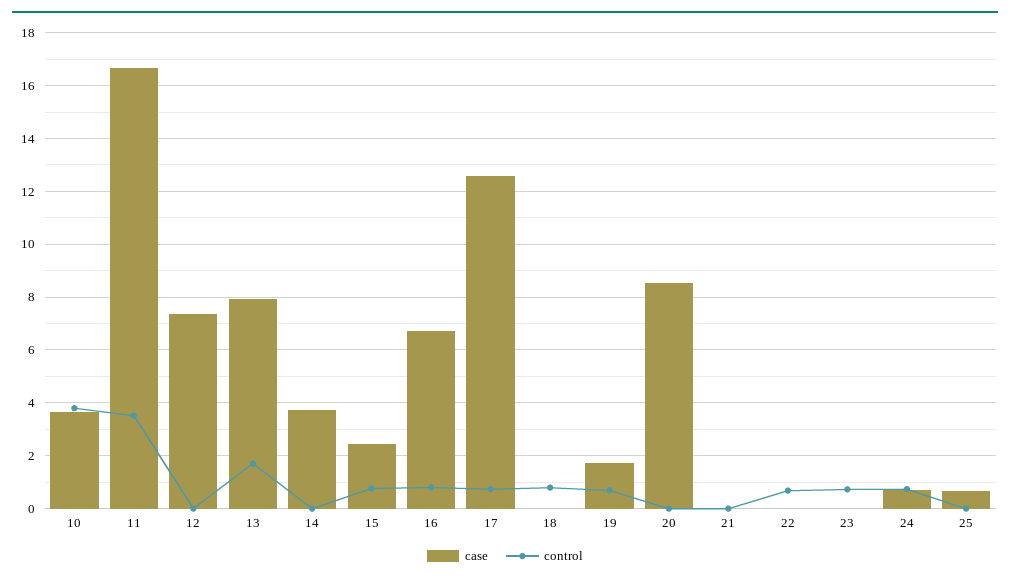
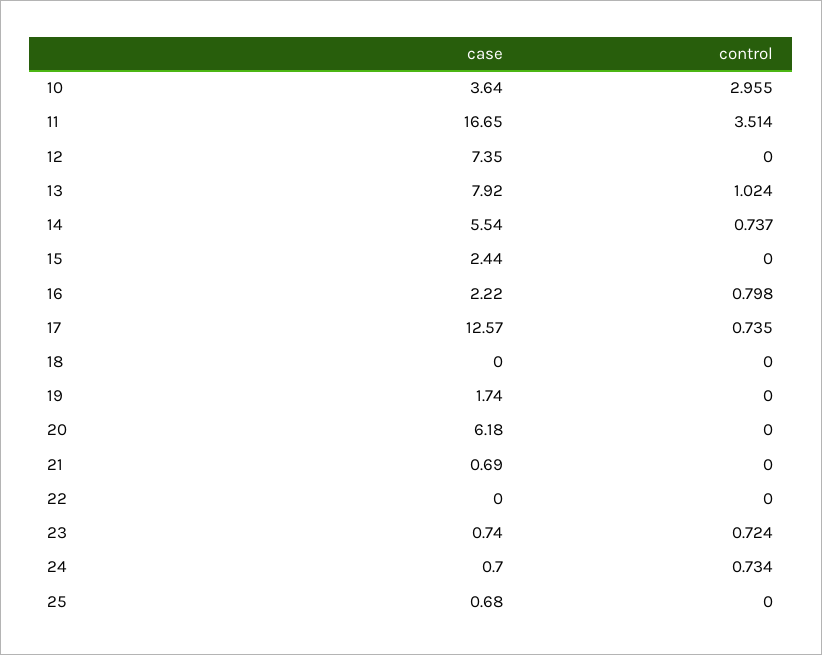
control, 10: 3.75 -> 2.955
control, 13: 1.75 -> 1.024
case, 14: 3.75 -> 5.54
control, 14: 0 -> 0.737
control, 15: 0.75 -> 0
case, 16: 6.75 -> 2.22
control, 18: 0.75 -> 0
control, 19: 0.75 -> 0
case, 20: 8.5 -> 6.18
case, 21: 0 -> 0.69
control, 22: 0.75 -> 0
case, 23: 0 -> 0.74

